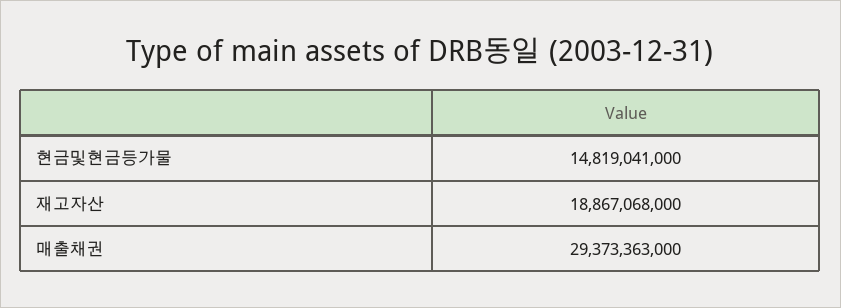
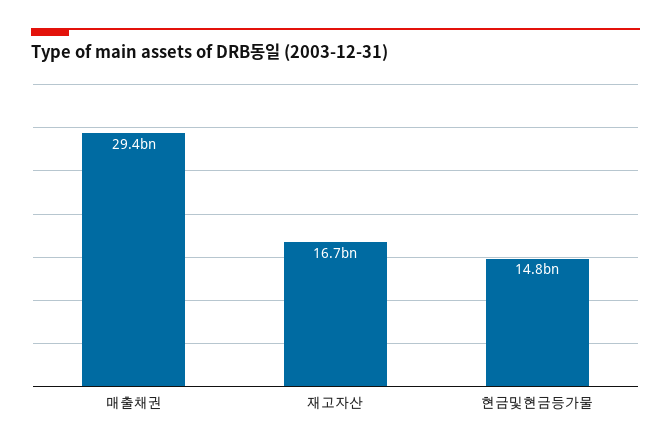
재고자산: 18867068000 -> 16700000000

